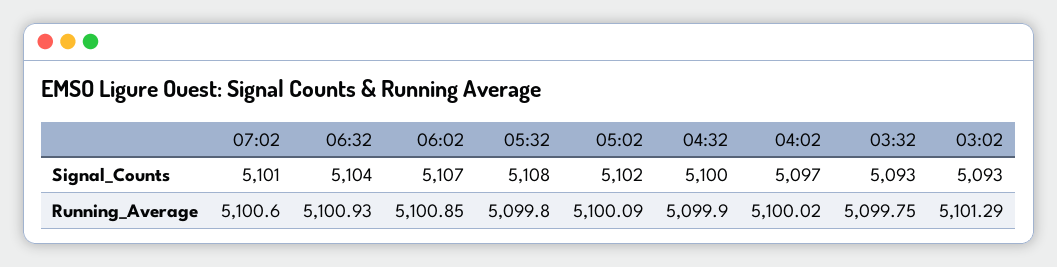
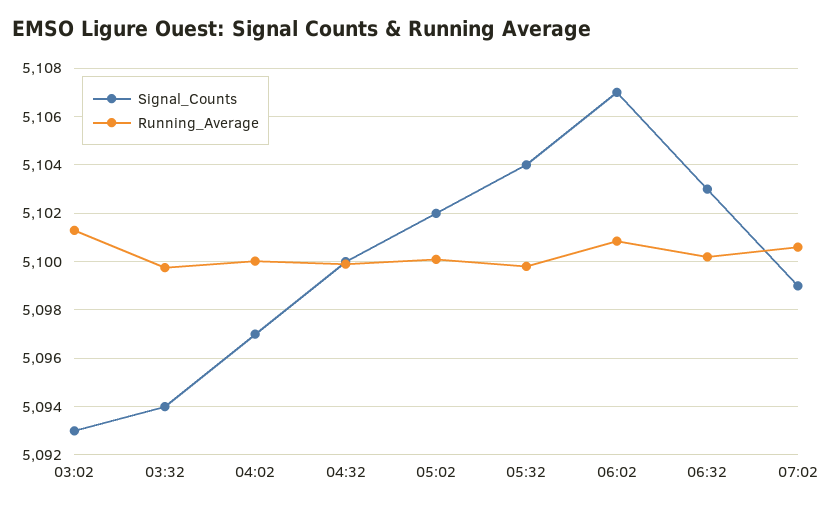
Signal_Counts, 07:02: 5101 -> 5099
Signal_Counts, 06:32: 5104 -> 5103
Signal_Counts, 05:32: 5108 -> 5104
Signal_Counts, 03:32: 5093 -> 5094
Running_Average, 06:32: 5100.93 -> 5100.25

